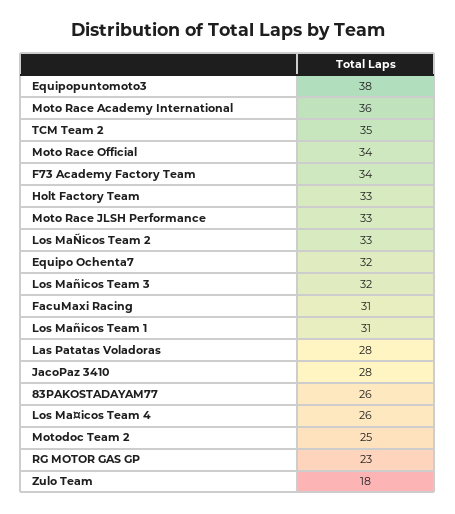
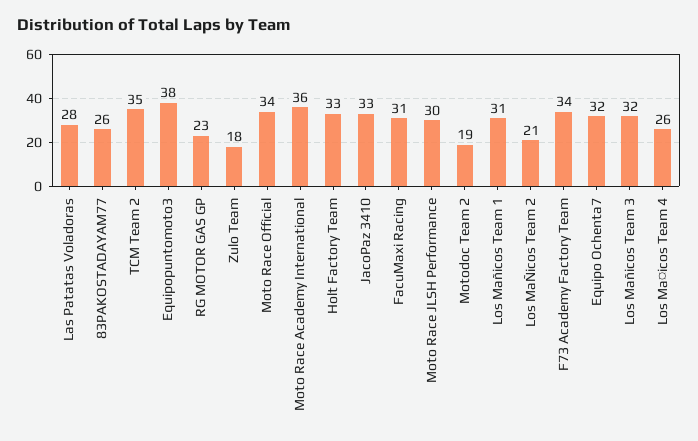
Moto Race JLSH Performance: 33 -> 30
Los MaÑicos Team 2: 33 -> 21
JacoPaz 3410: 28 -> 33
Motodoc Team 2: 25 -> 19

